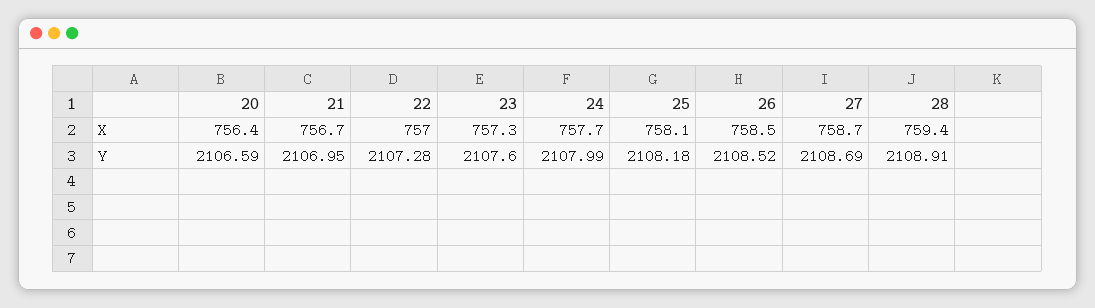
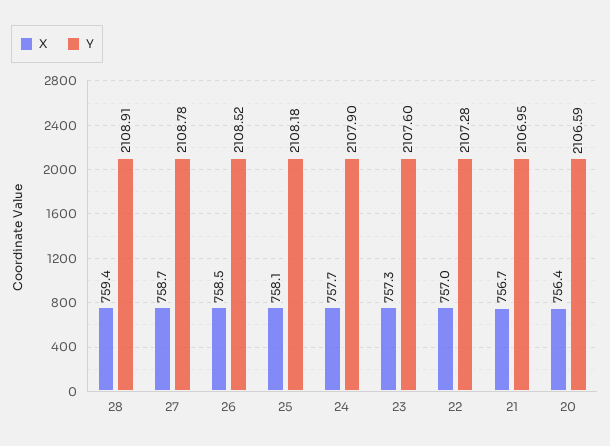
Y, 24: 2107.99 -> 2107.9
Y, 27: 2108.69 -> 2108.78

